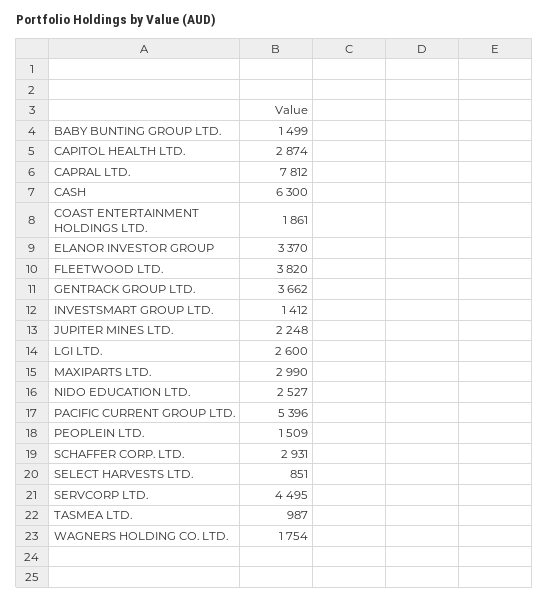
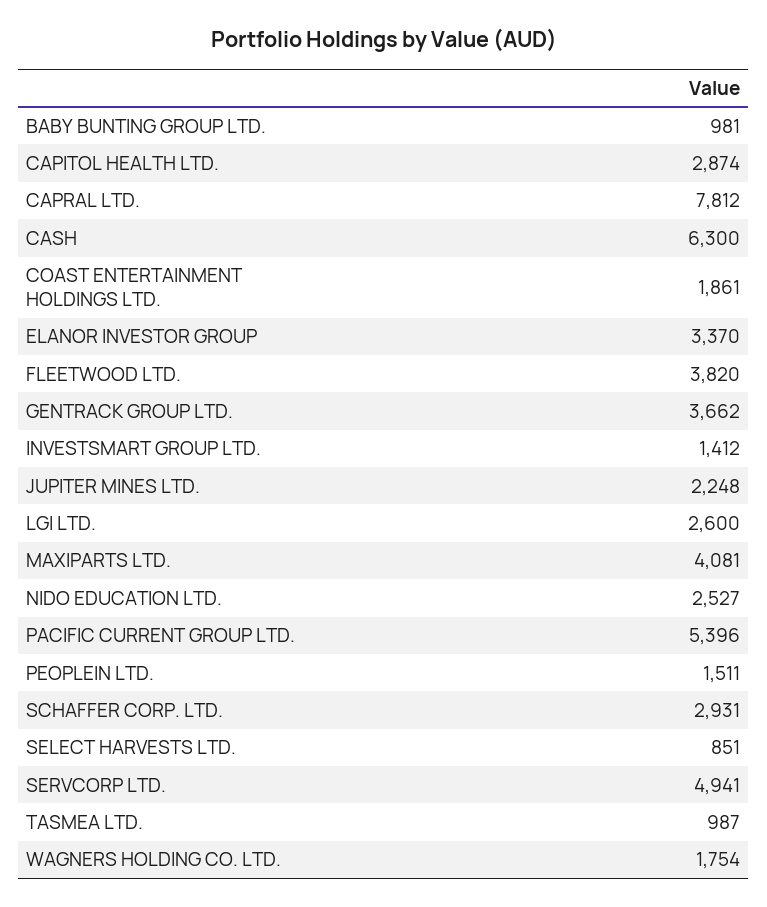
BABY BUNTING GROUP LTD.: 1499 -> 981
MAXIPARTS LTD.: 2990 -> 4081
PEOPLEIN LTD.: 1509 -> 1511
SERVCORP LTD.: 4495 -> 4941

